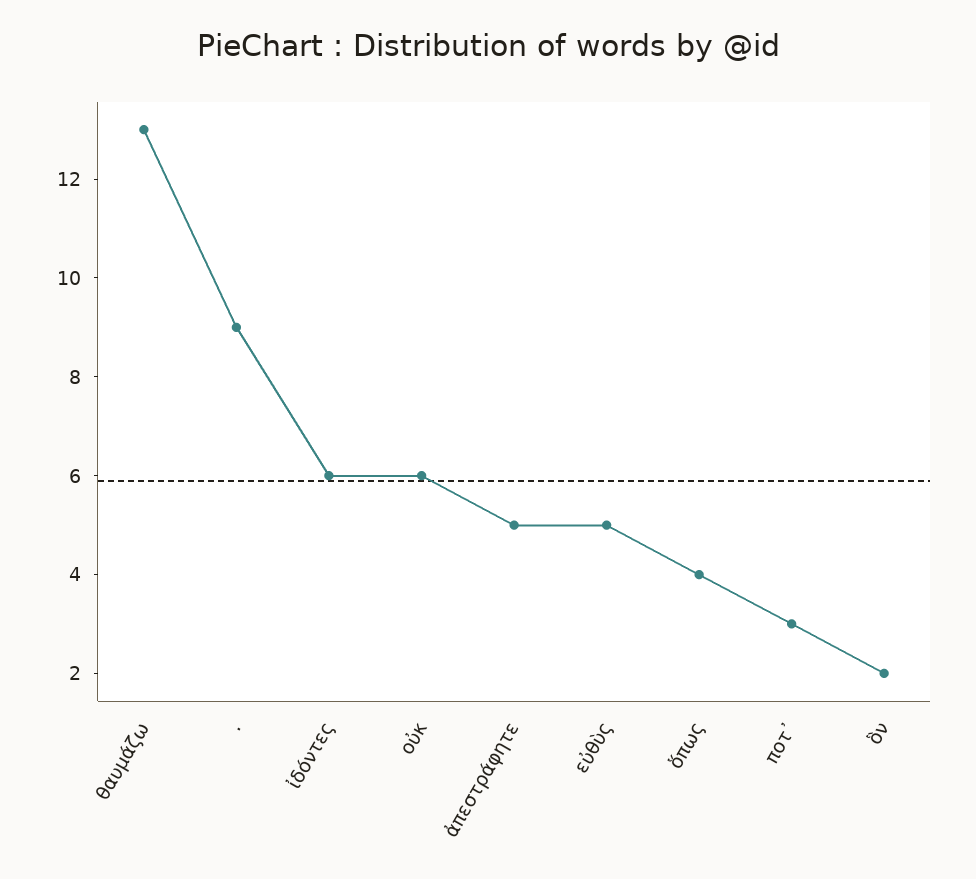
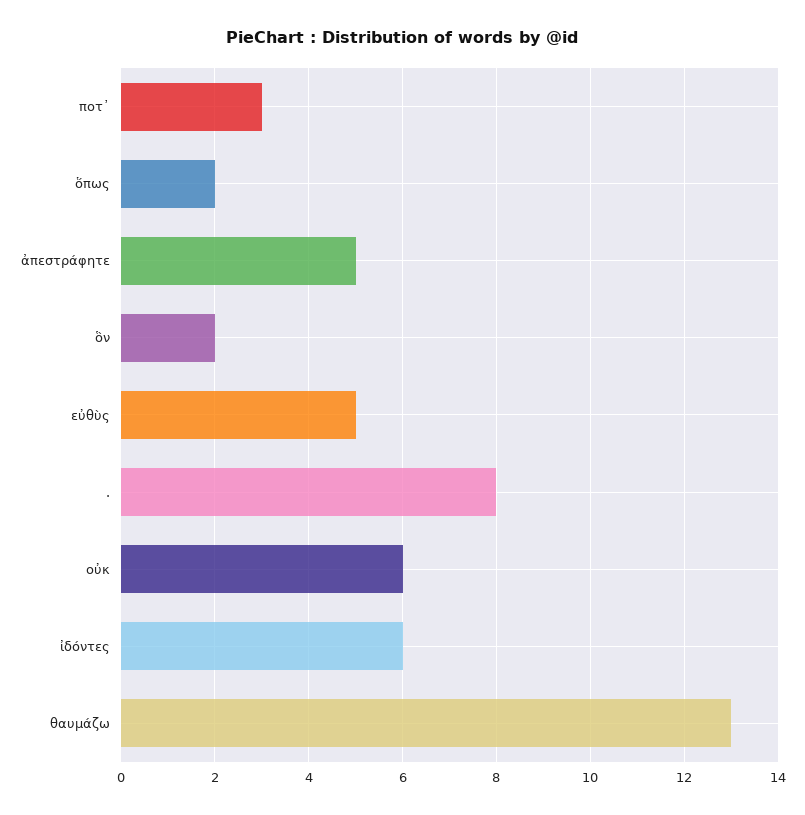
.: 9 -> 8
ὅπως: 4 -> 2

